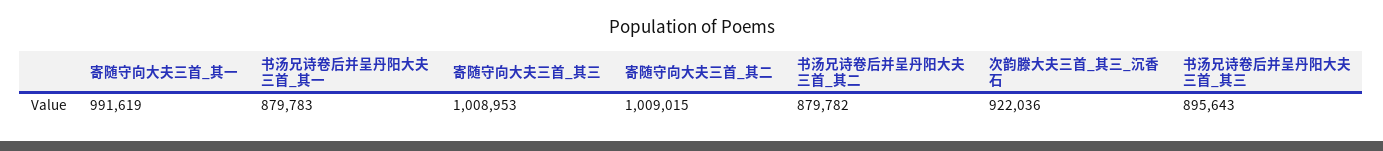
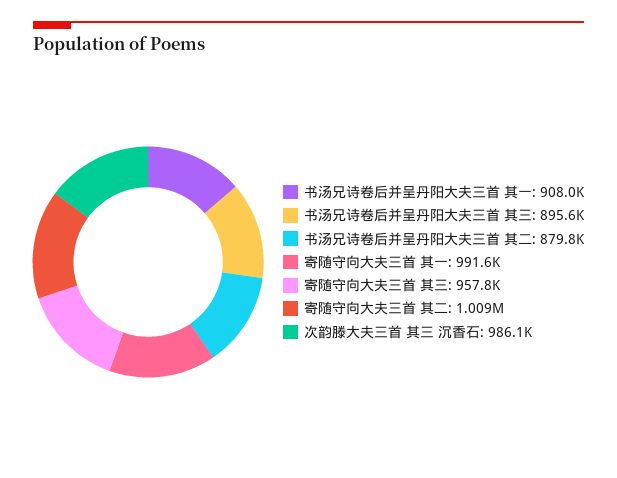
书汤兄诗卷后并呈丹阳大夫三首_其一: 879783 -> 908000
寄随守向大夫三首_其三: 1008953 -> 957800
次韵滕大夫三首_其三_沉香石: 922036 -> 986100

